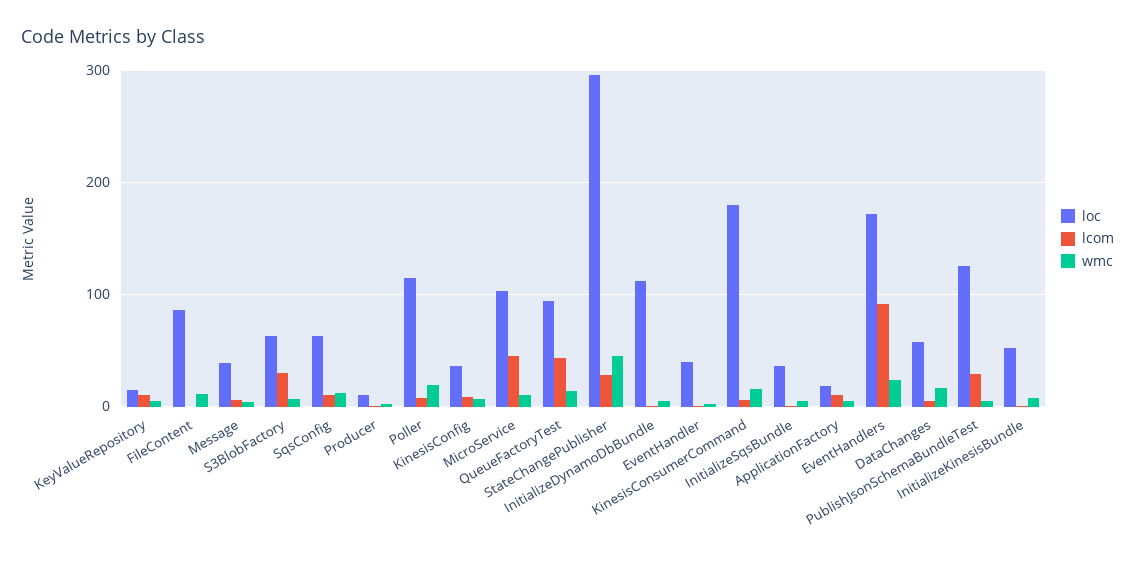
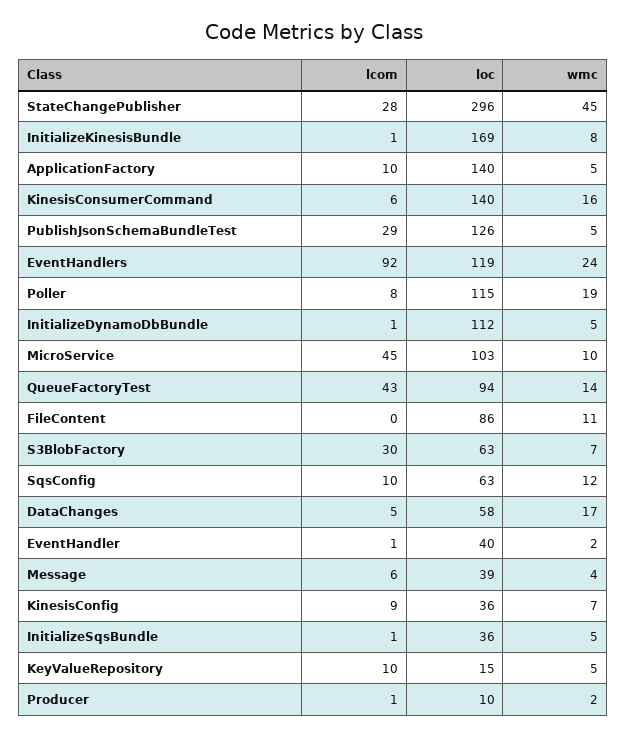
loc, KinesisConsumerCommand: 180 -> 140
loc, ApplicationFactory: 20 -> 140
loc, EventHandlers: 170 -> 119
loc, InitializeKinesisBundle: 50 -> 169

